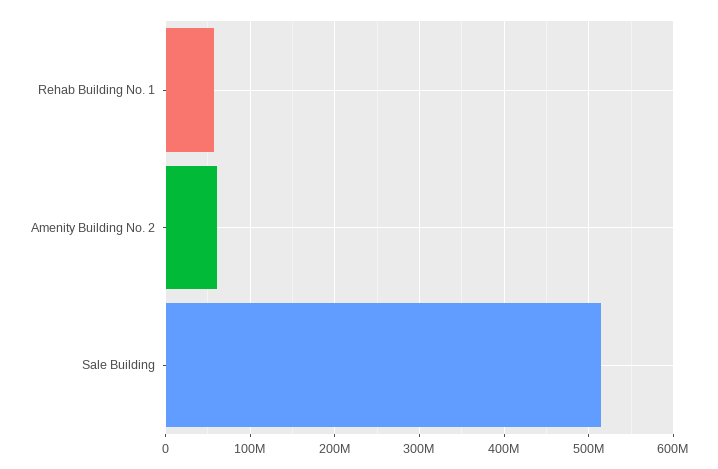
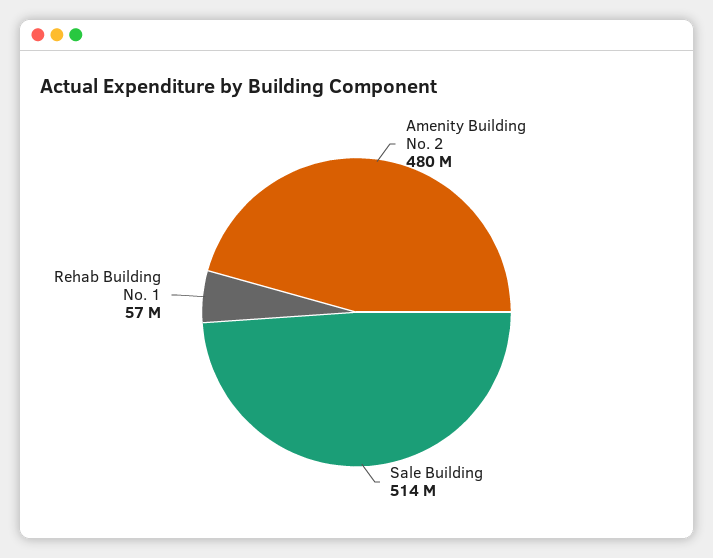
Amenity Building No. 2: 60000000 -> 480000000

